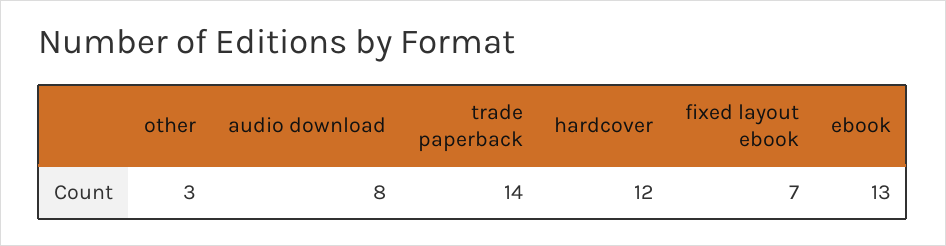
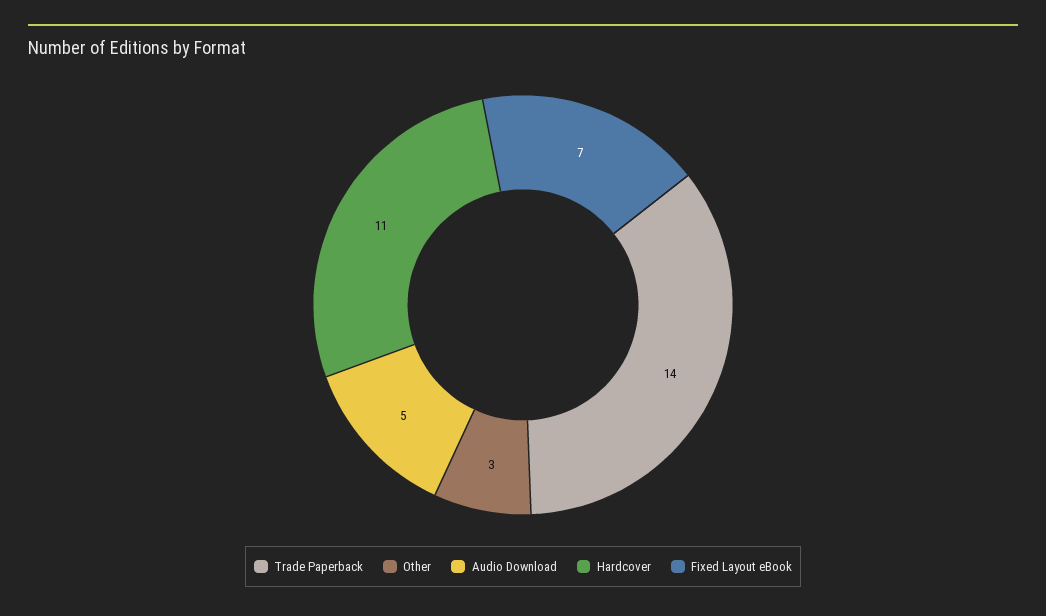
audio download: 8 -> 5
hardcover: 12 -> 11
ebook: 13 -> none

